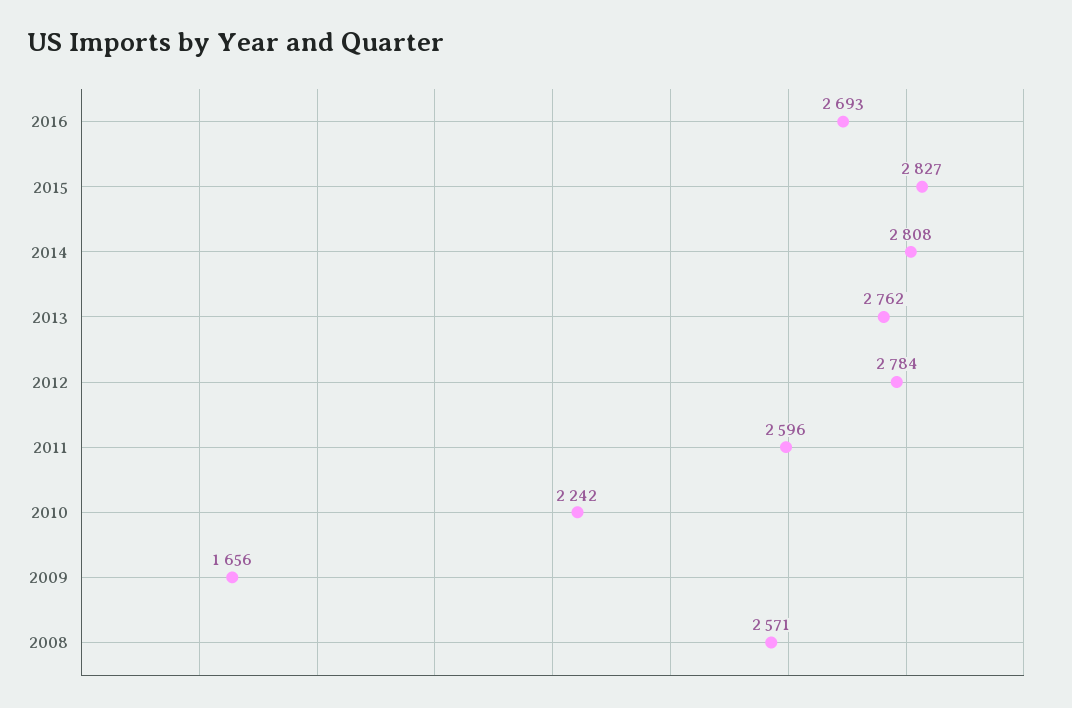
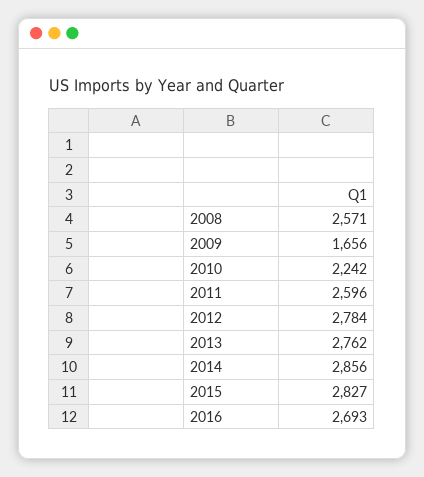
2014: 2808 -> 2856

